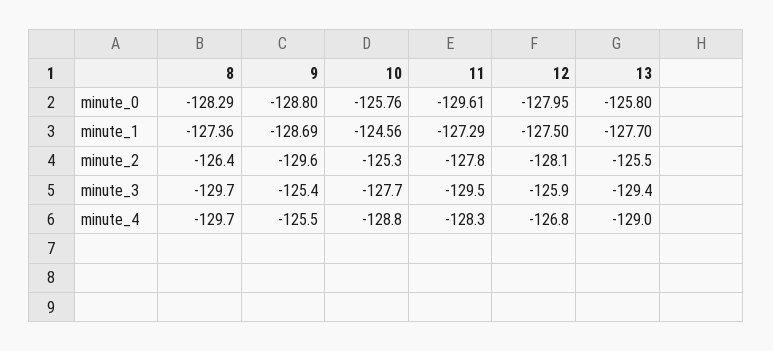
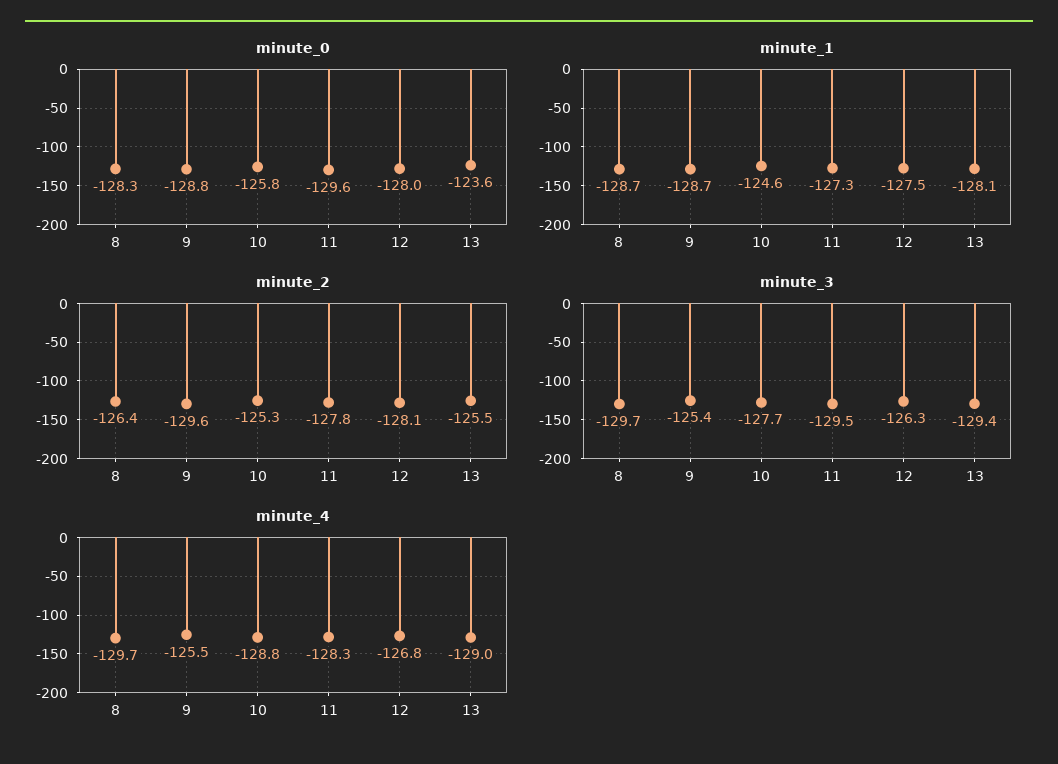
minute_0, 13: -125.8 -> -123.6
minute_1, 8: -127.36 -> -128.7
minute_1, 13: -127.7 -> -128.1
minute_3, 12: -125.9 -> -126.3

